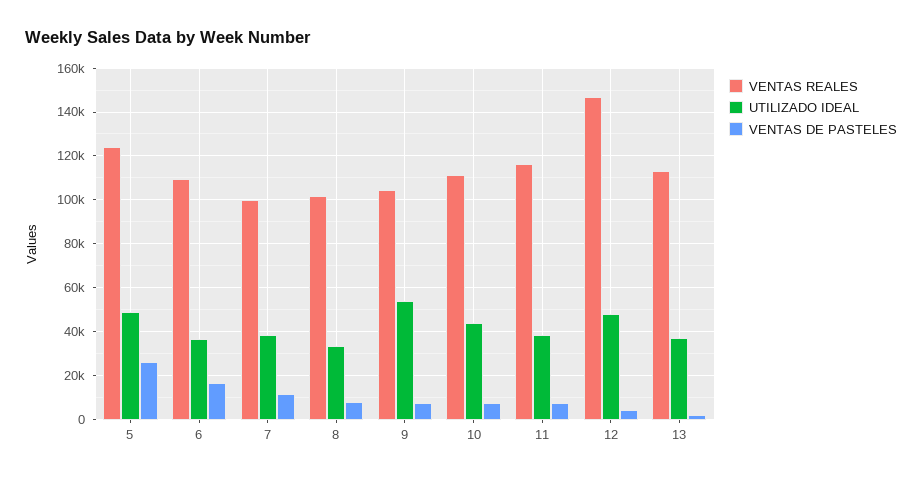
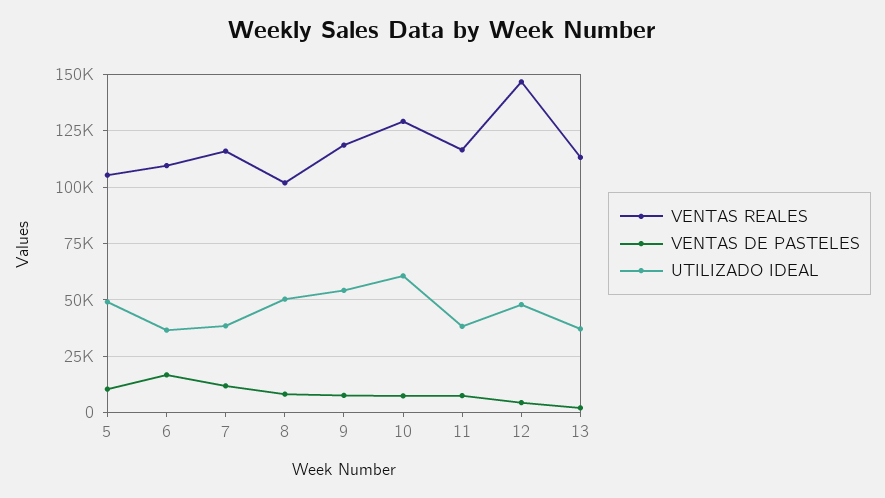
VENTAS REALES, 5: 125000 -> 105000
VENTAS DE PASTELES, 5: 25000 -> 10000
VENTAS REALES, 7: 100000 -> 115000
UTILIZADO IDEAL, 8: 35000 -> 50000
VENTAS REALES, 9: 105000 -> 120000
VENTAS REALES, 10: 110000 -> 130000
UTILIZADO IDEAL, 10: 45000 -> 60000

